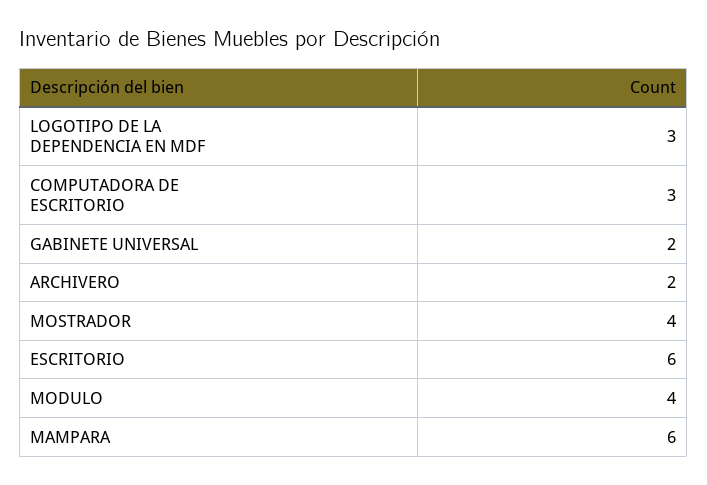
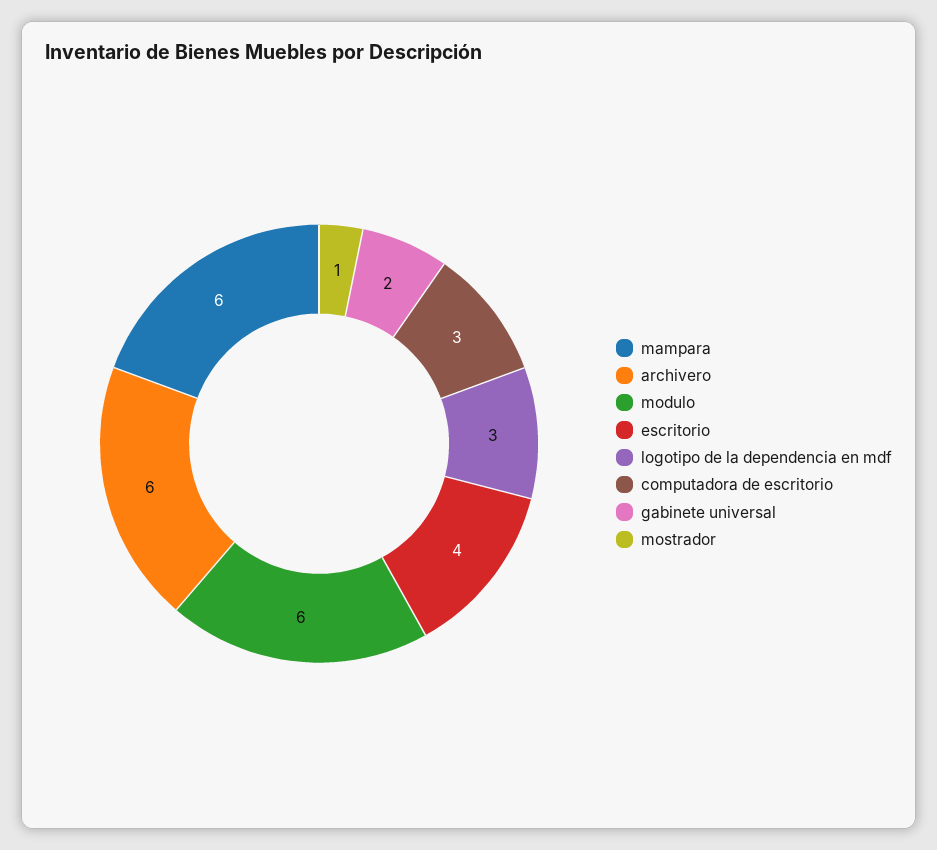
ARCHIVERO: 2 -> 6
MOSTRADOR: 4 -> 1
ESCRITORIO: 6 -> 4
MODULO: 4 -> 6

